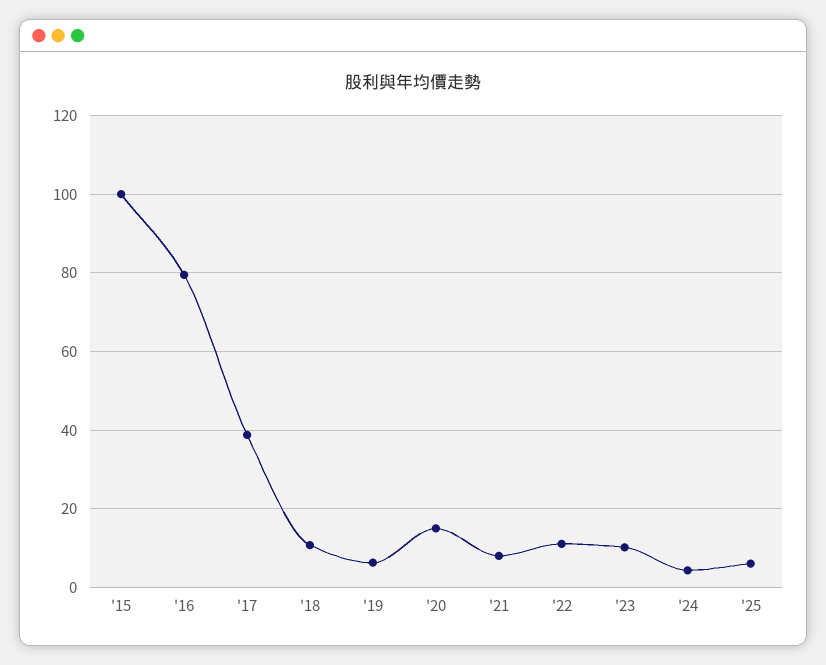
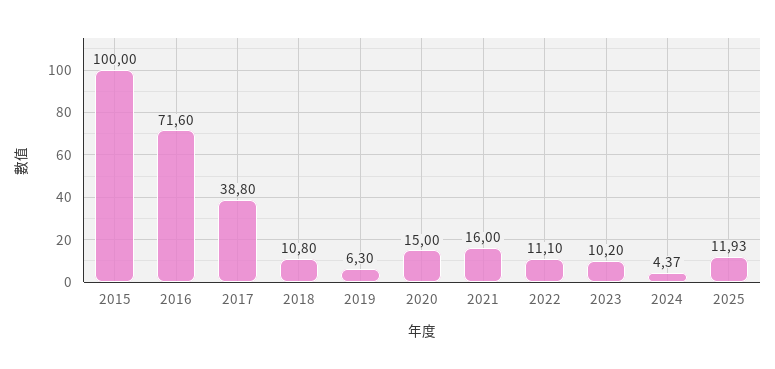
'16: 80 -> 71.6
'21: 8 -> 16
'25: 6 -> 11.93

